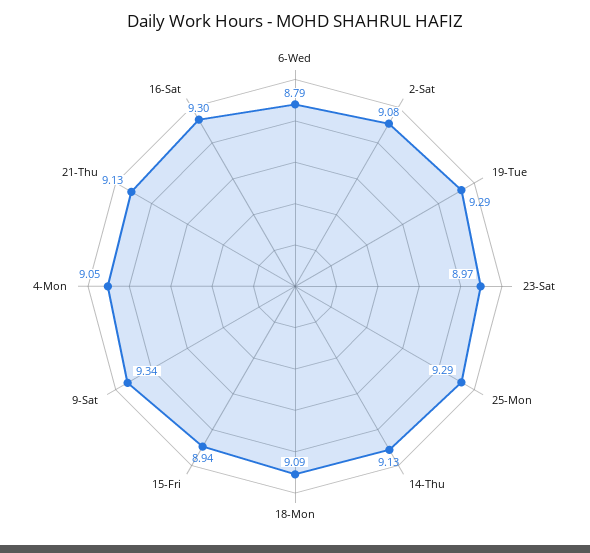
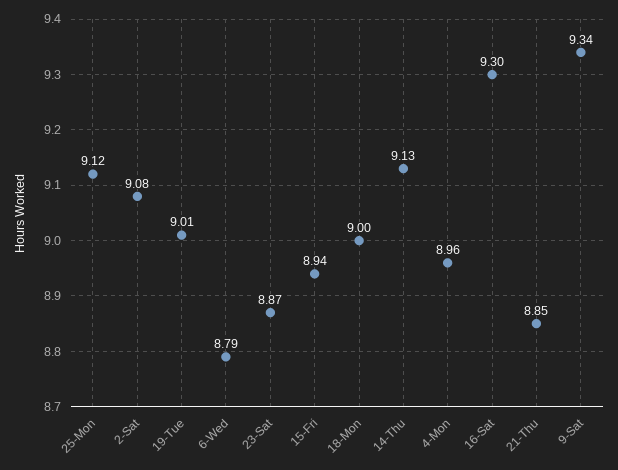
19-Tue: 9.29 -> 9.01
23-Sat: 8.97 -> 8.87
25-Mon: 9.29 -> 9.12
18-Mon: 9.09 -> 9
4-Mon: 9.05 -> 8.96
21-Thu: 9.13 -> 8.85

